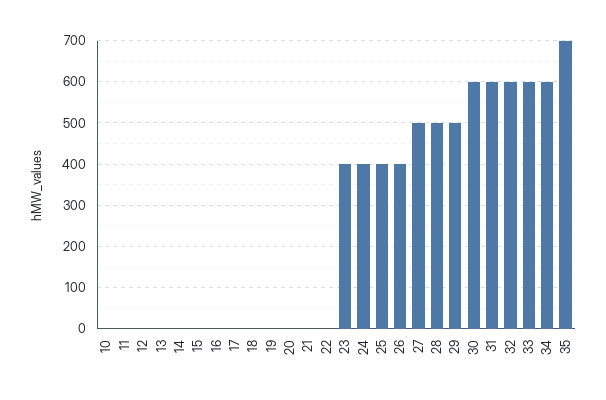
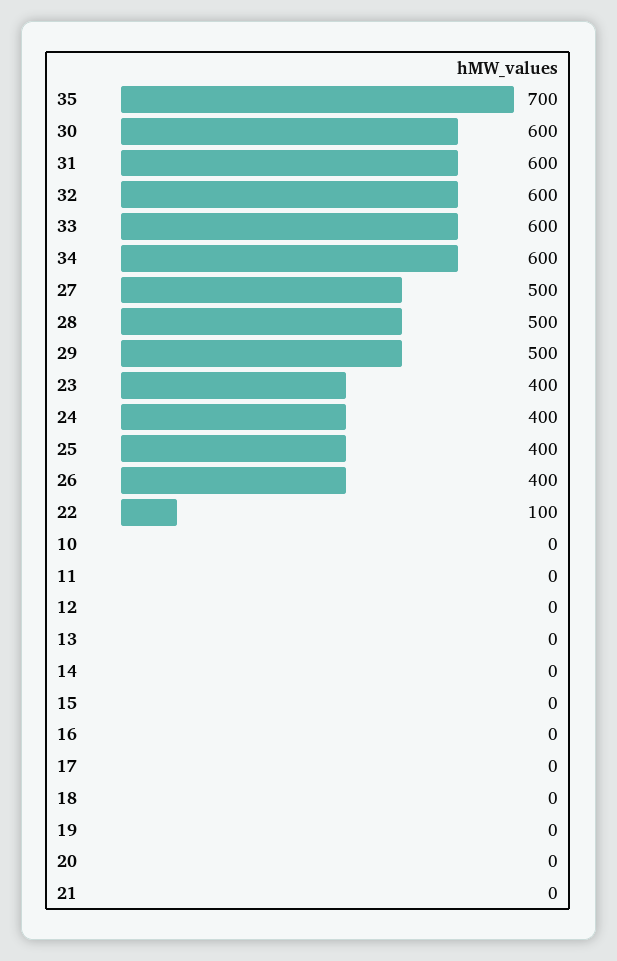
22: 0 -> 100

